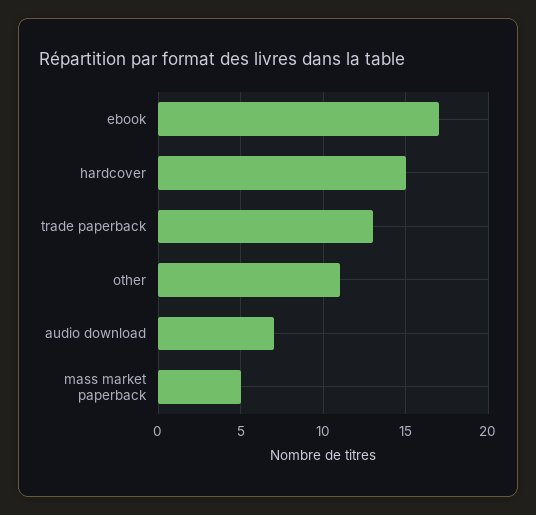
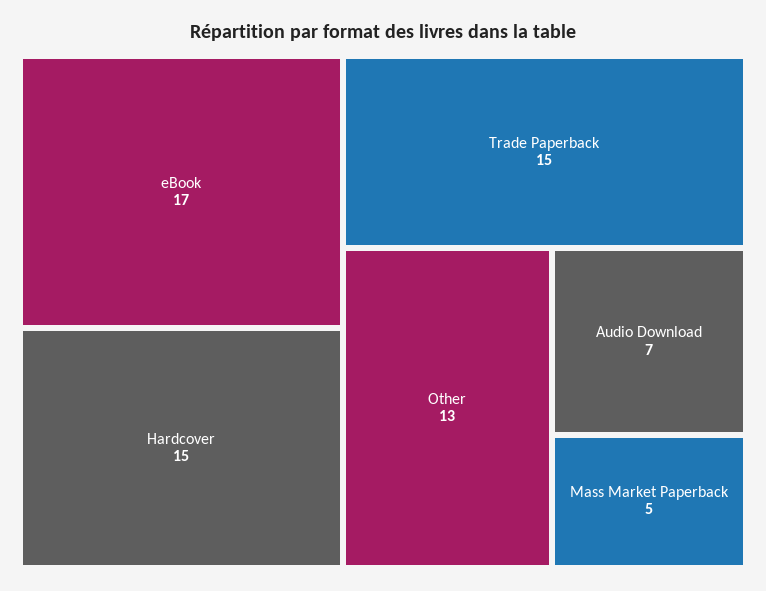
trade paperback: 13 -> 15
other: 11 -> 13

